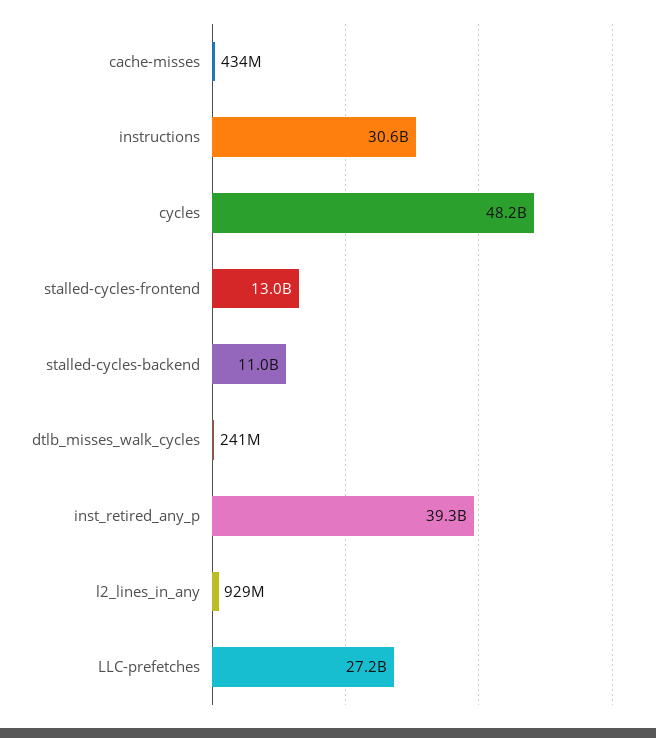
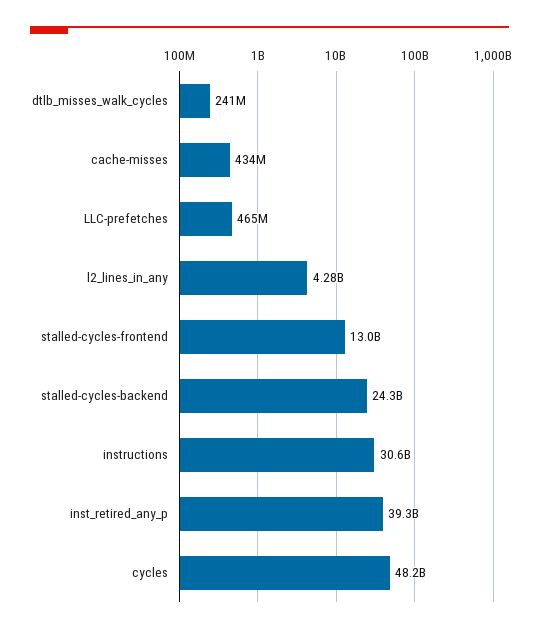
stalled-cycles-backend: 11000000000 -> 24300000000
l2_lines_in_any: 929000000 -> 4280000000
LLC-prefetches: 27200000000 -> 465000000

